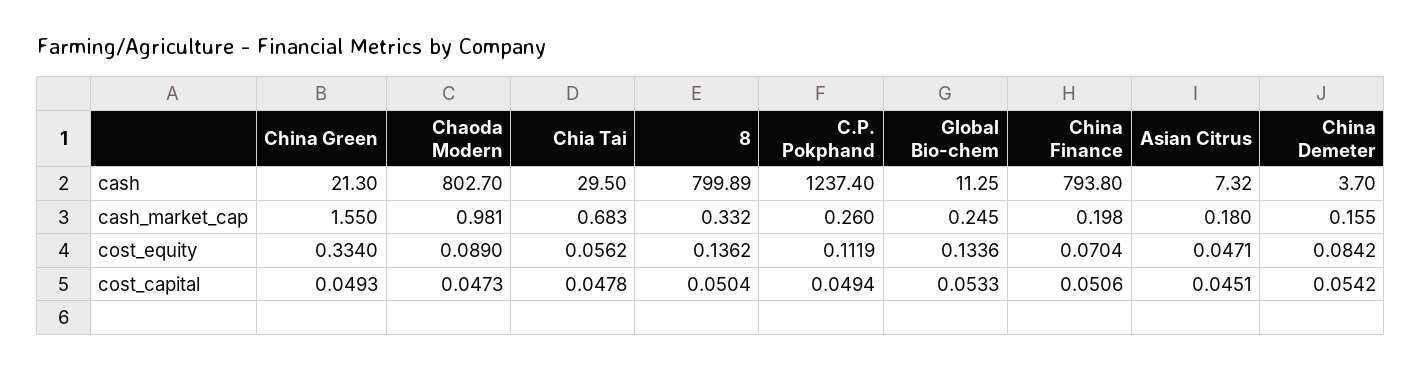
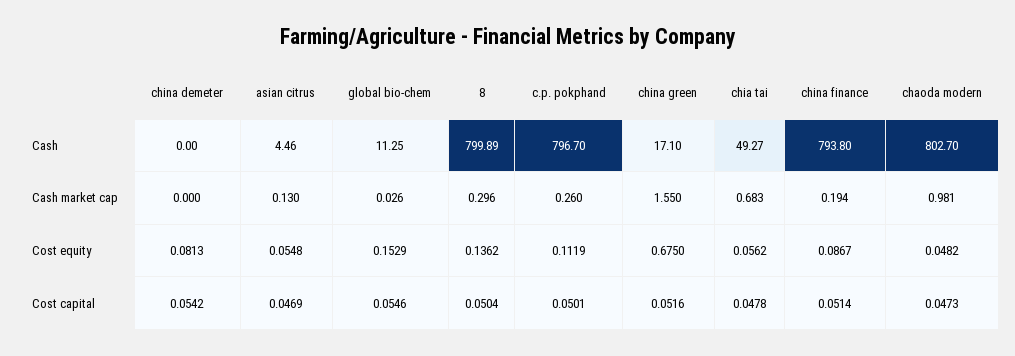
China Green, cash: 21.3 -> 17.1
Chia Tai, cash: 29.5 -> 49.27
C.P. Pokphand, cash: 1237.4 -> 796.7
Asian Citrus, cash: 7.32 -> 4.46
China Demeter, cash: 3.7 -> 0
8, cash_market_cap: 0.332 -> 0.296
Global Bio-chem, cash_market_cap: 0.245 -> 0.026
China Finance, cash_market_cap: 0.198 -> 0.194
Asian Citrus, cash_market_cap: 0.18 -> 0.13
China Demeter, cash_market_cap: 0.155 -> 0
China Green, cost_equity: 0.334 -> 0.675
Chaoda Modern, cost_equity: 0.089 -> 0.0482
Global Bio-chem, cost_equity: 0.1336 -> 0.1529
China Finance, cost_equity: 0.0704 -> 0.0867
Asian Citrus, cost_equity: 0.0471 -> 0.0548
China Demeter, cost_equity: 0.0842 -> 0.0813
China Green, cost_capital: 0.0493 -> 0.0516
C.P. Pokphand, cost_capital: 0.0494 -> 0.0501
Global Bio-chem, cost_capital: 0.0533 -> 0.0546
China Finance, cost_capital: 0.0506 -> 0.0514
Asian Citrus, cost_capital: 0.0451 -> 0.0469

